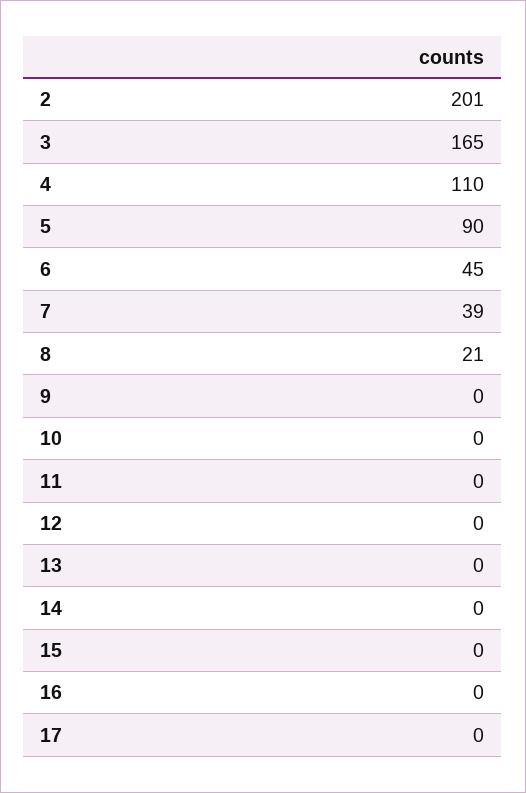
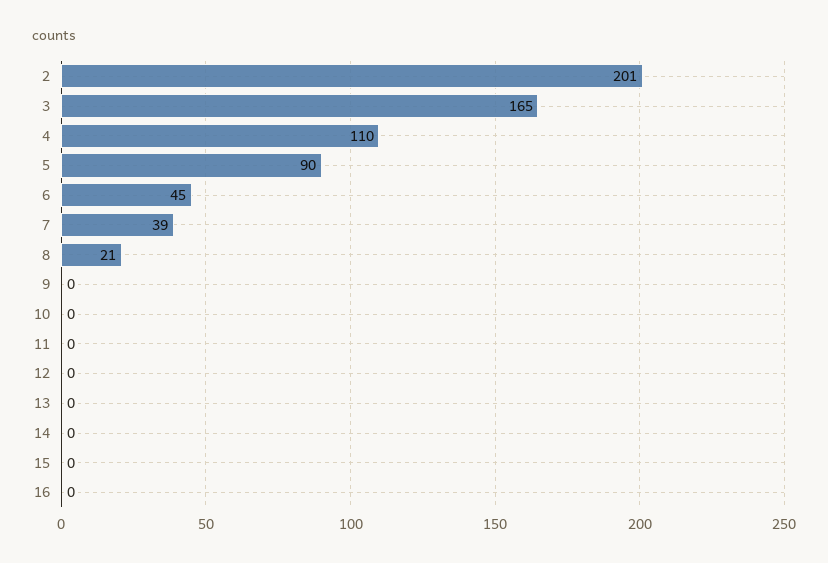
17: 0 -> none

